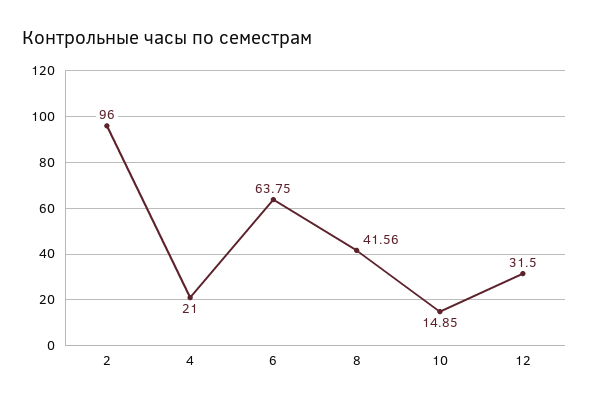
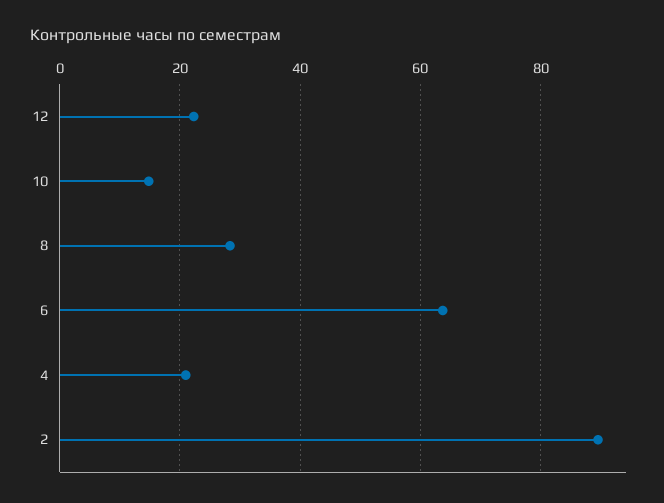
2: 96 -> 90
8: 41.56 -> 28
12: 31.5 -> 22

